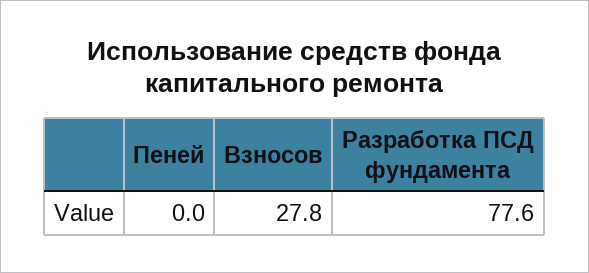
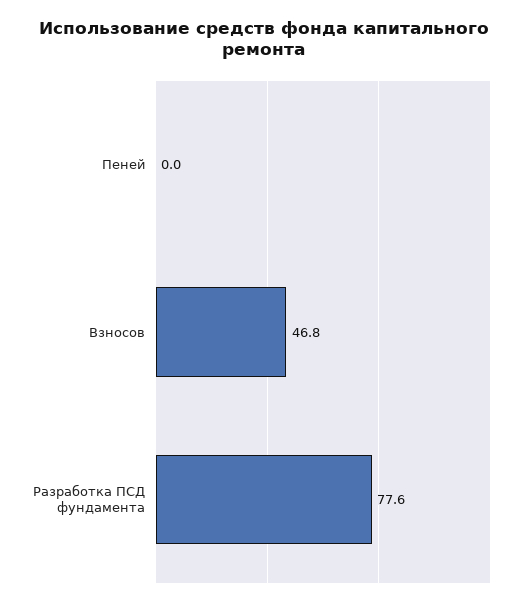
Взносов: 27.8 -> 46.8

